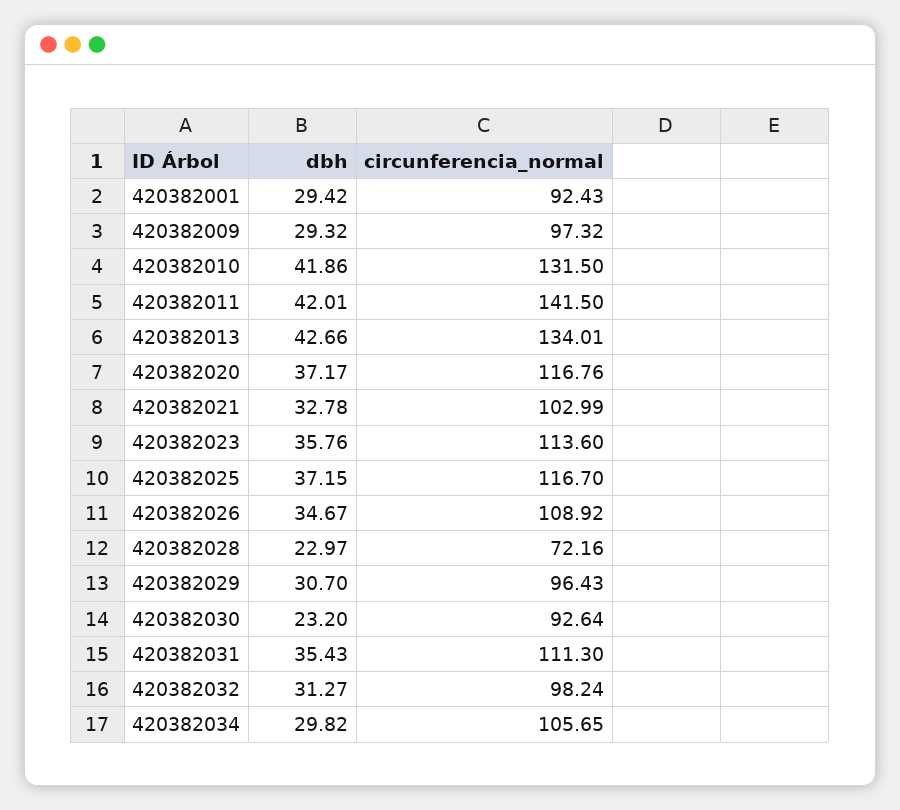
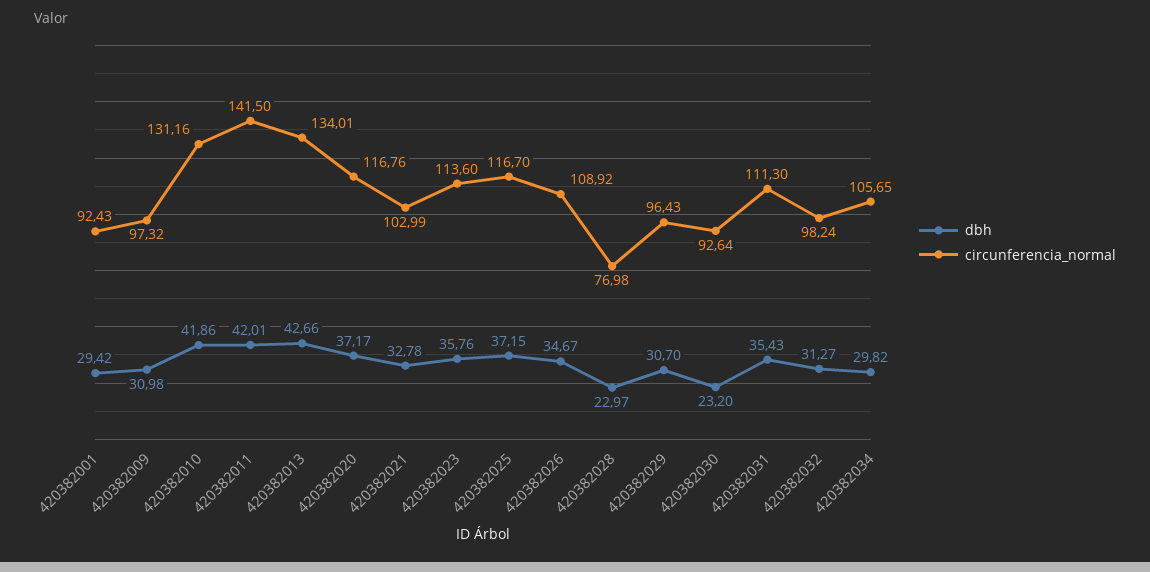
dbh, 420382009: 29.32 -> 30.98
circunferencia_normal, 420382010: 131.5 -> 131.16
circunferencia_normal, 420382028: 72.16 -> 76.98

